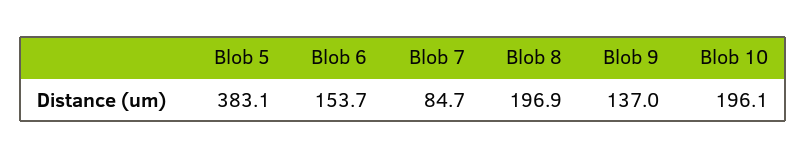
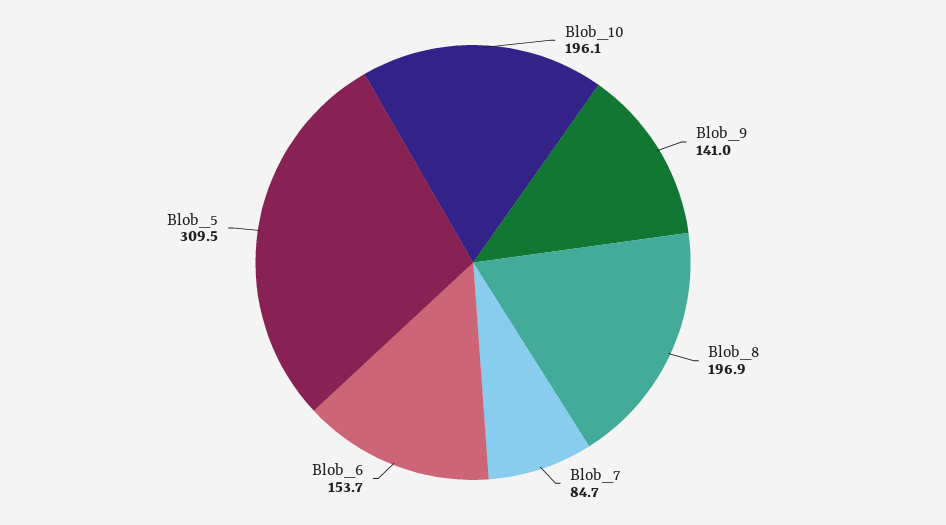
Blob 5: 383.1 -> 309.5
Blob 9: 137 -> 141

